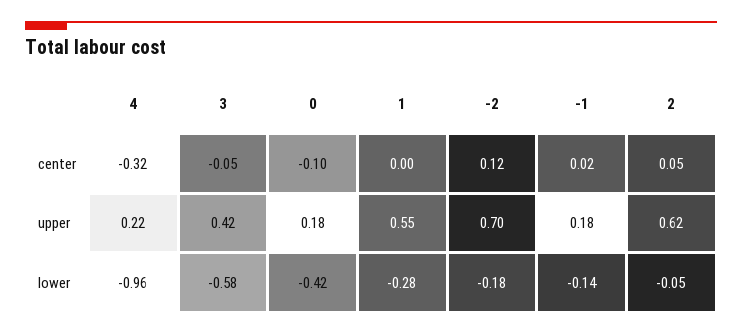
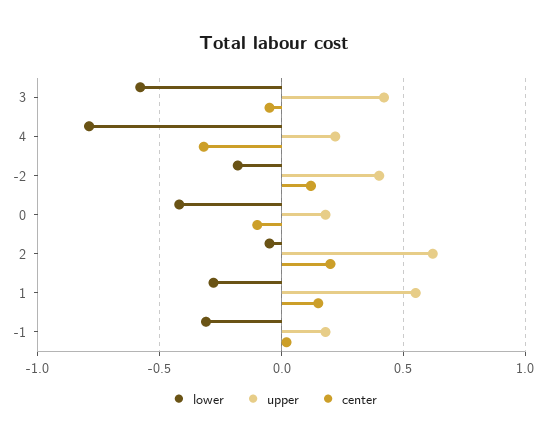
center, 1: 0 -> 0.15
center, 2: 0.05 -> 0.2
upper, -2: 0.7 -> 0.4
lower, 4: -0.96 -> -0.8
lower, -1: -0.14 -> -0.3

